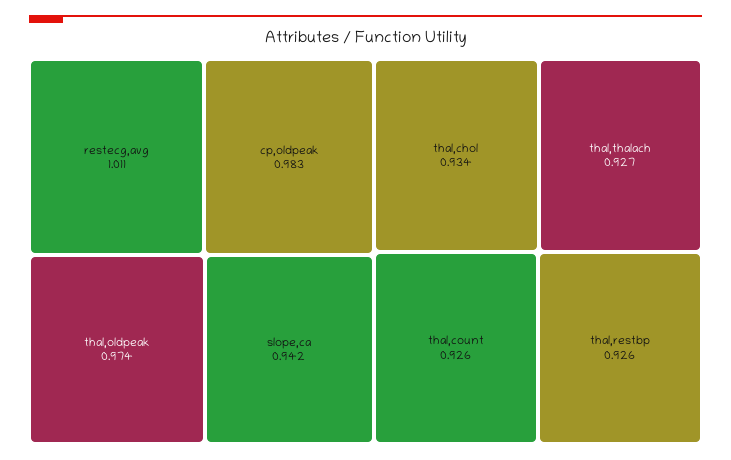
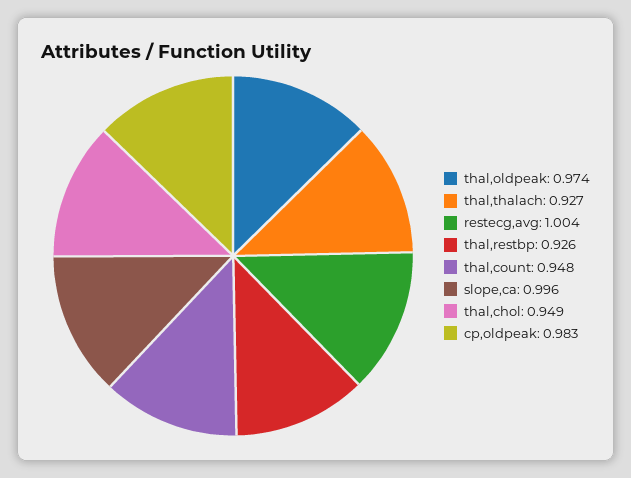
restecg,avg: 1.011 -> 1.004
slope,ca: 0.942 -> 0.996
thal,chol: 0.934 -> 0.949
thal,count: 0.926 -> 0.948

